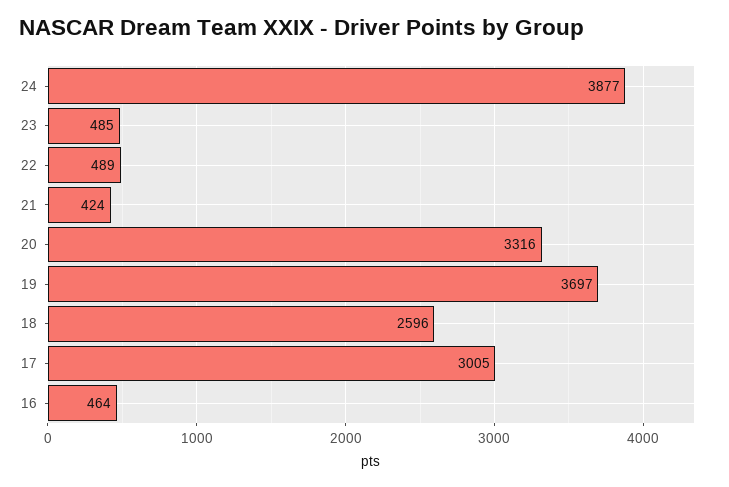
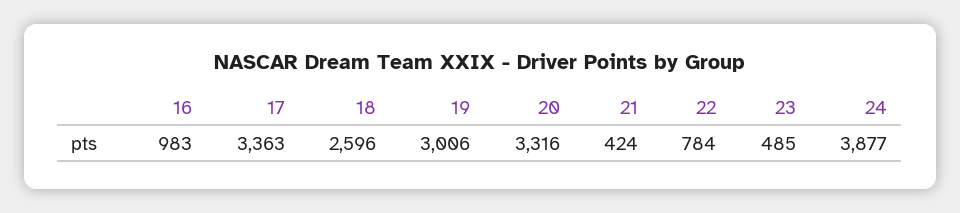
22: 489 -> 784
19: 3697 -> 3006
17: 3005 -> 3363
16: 464 -> 983

